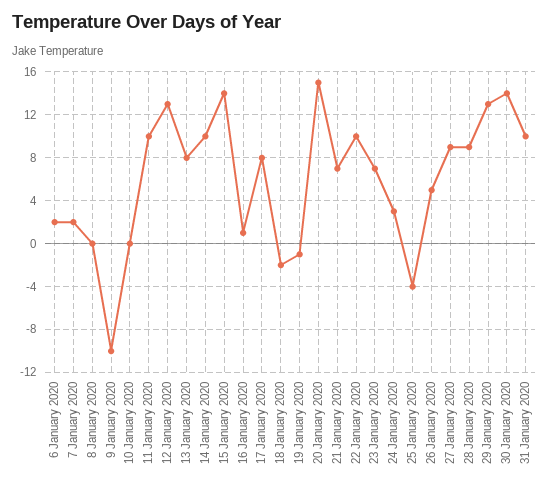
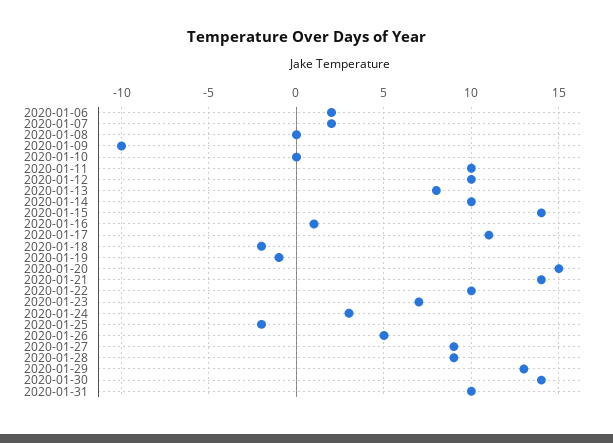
12 January 2020: 13 -> 10
17 January 2020: 8 -> 11
21 January 2020: 7 -> 14
25 January 2020: -4 -> -2

